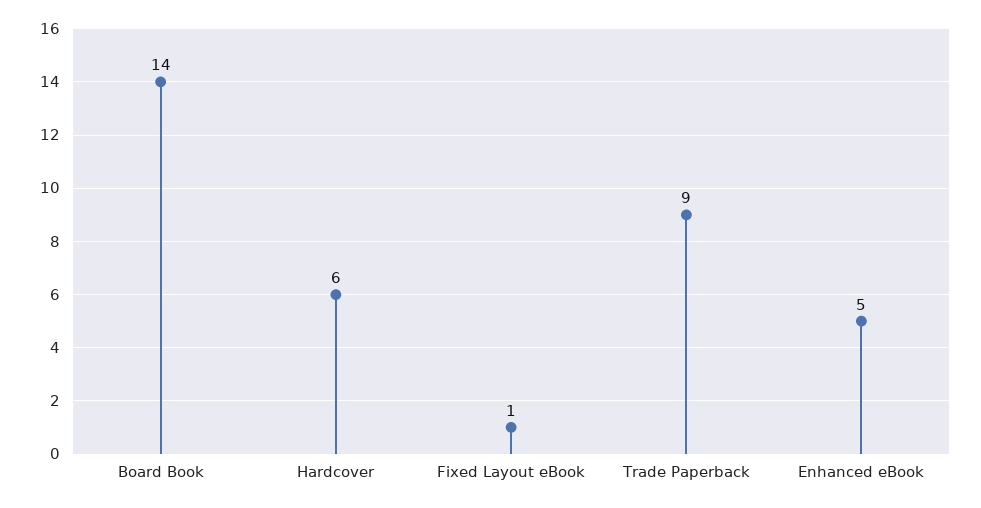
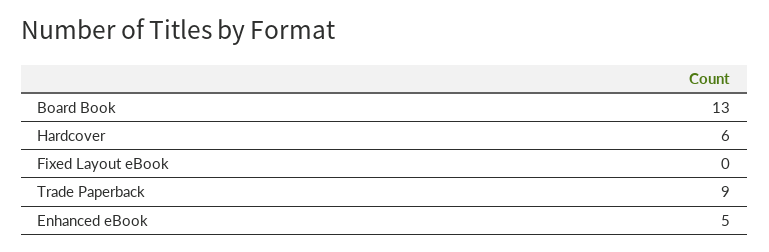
Board Book: 14 -> 13
Fixed Layout eBook: 1 -> 0

